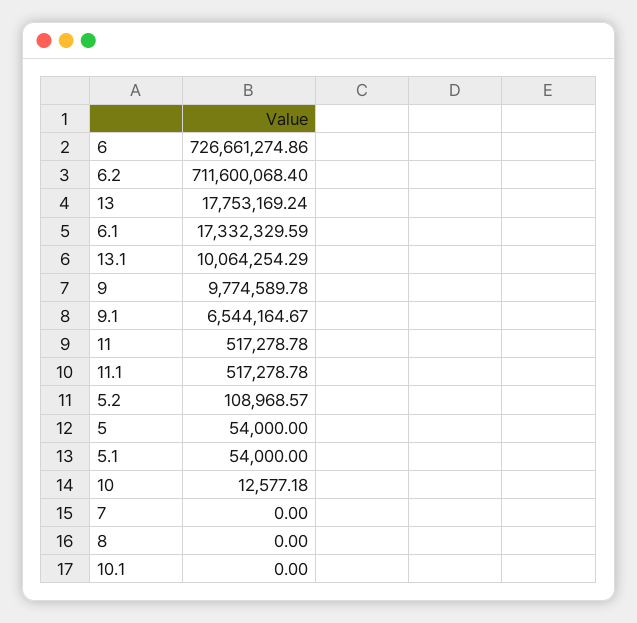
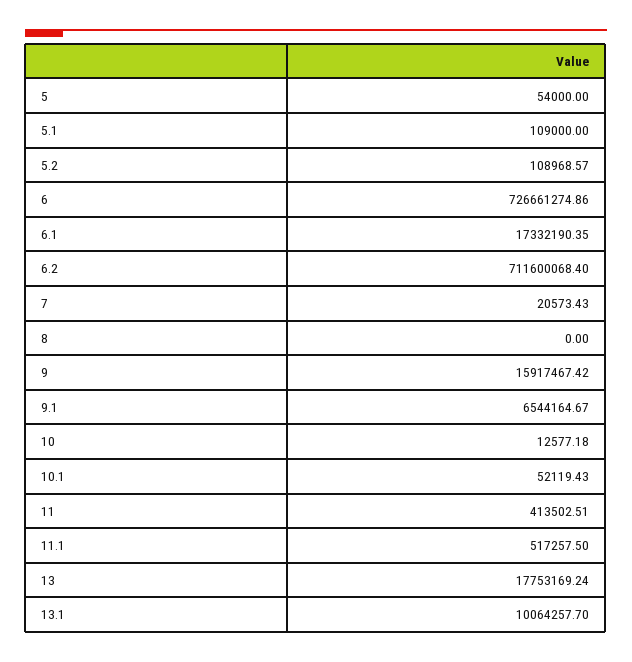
6.1: 17332329.59 -> 17332190.35
13.1: 10064254.29 -> 10064257.7
9: 9774589.78 -> 15917467.42
11: 517278.78 -> 413502.51
11.1: 517278.78 -> 517257.5
5.1: 54000 -> 109000
7: 0 -> 20573.43
10.1: 0 -> 52119.43

